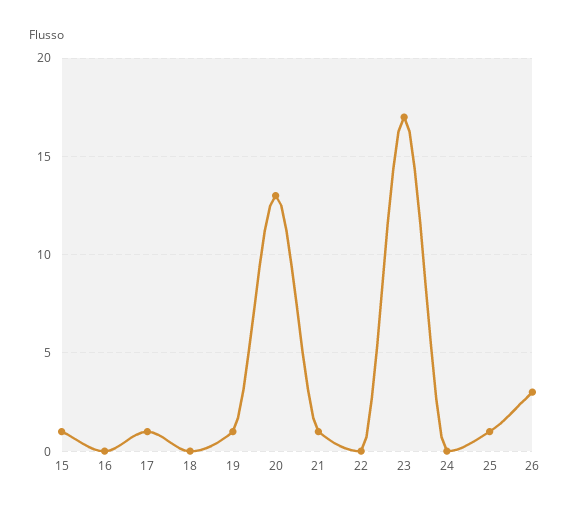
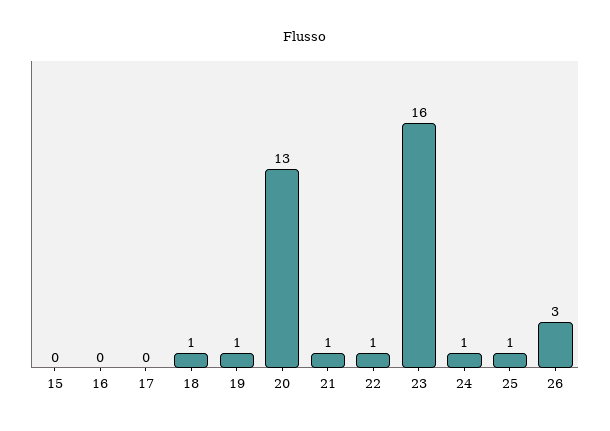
15: 1 -> 0
17: 1 -> 0
18: 0 -> 1
22: 0 -> 1
23: 17 -> 16
24: 0 -> 1

